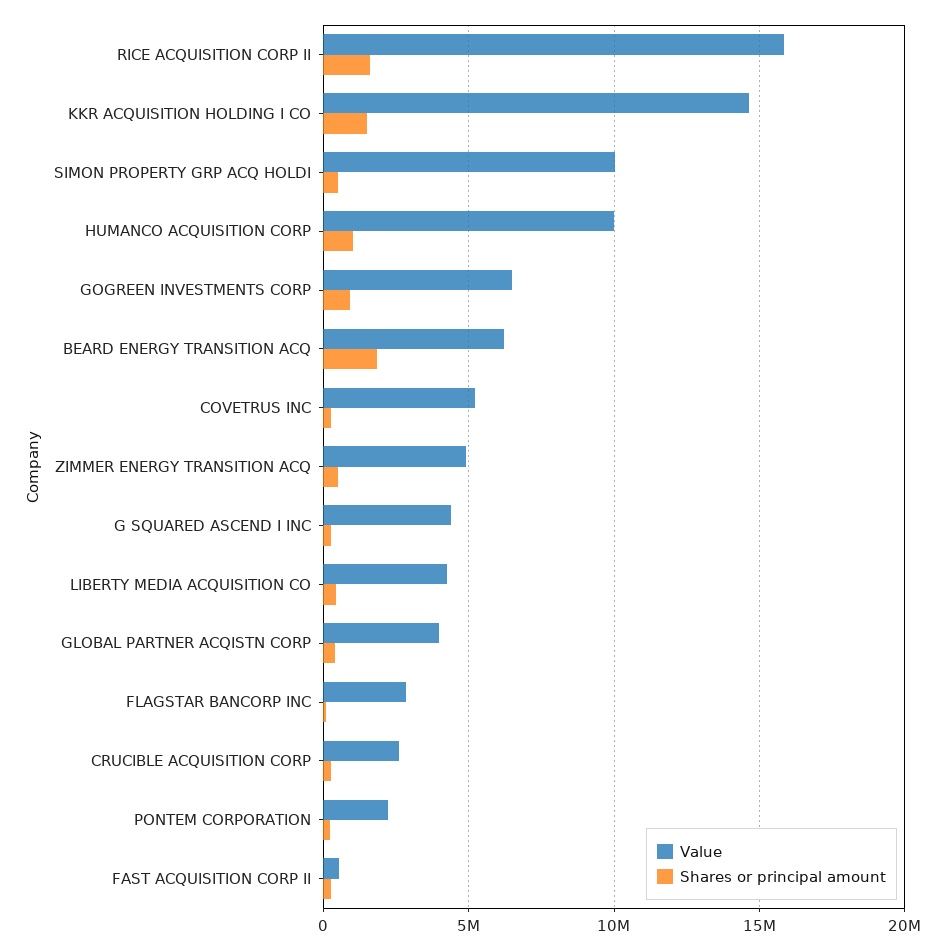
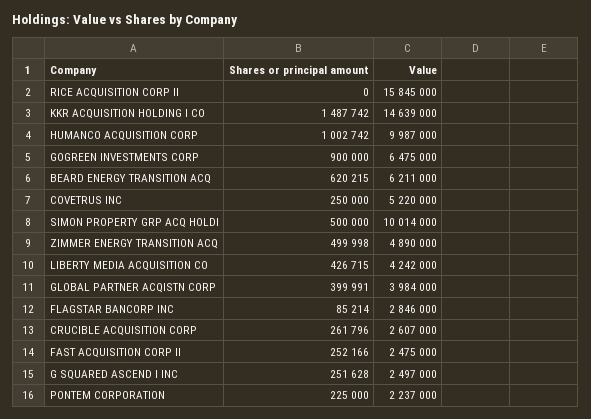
Shares or principal amount, RICE ACQUISITION CORP II: 1500000 -> 0
Shares or principal amount, BEARD ENERGY TRANSITION ACQ: 2000000 -> 620215
Value, G SQUARED ASCEND I INC: 4500000 -> 2497000
Value, FAST ACQUISITION CORP II: 500000 -> 2475000

